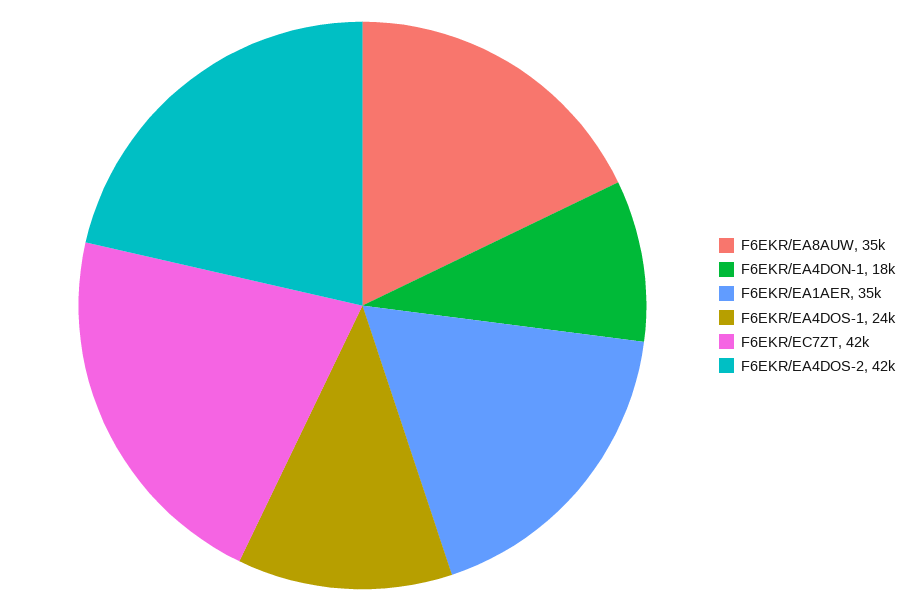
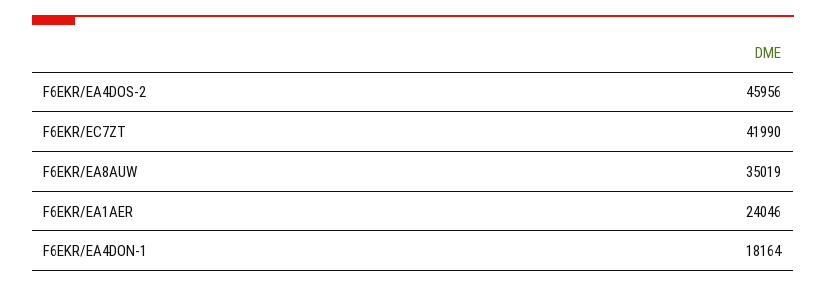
F6EKR/EA1AER: 35000 -> 24046
F6EKR/EA4DOS-1: 24000 -> none
F6EKR/EA4DOS-2: 42000 -> 45956

